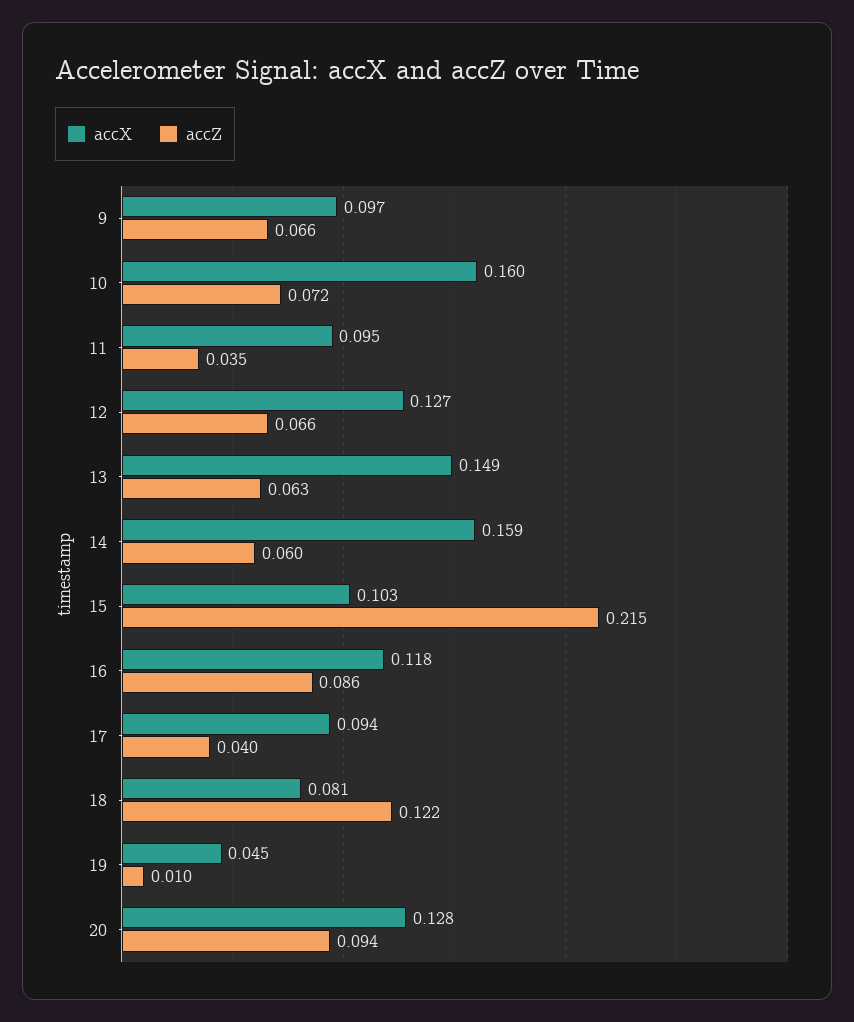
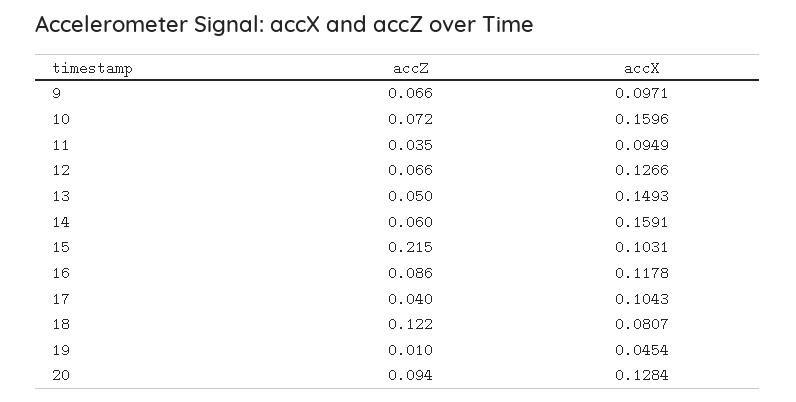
accZ, 13: 0.063 -> 0.05
accX, 17: 0.094 -> 0.1043

